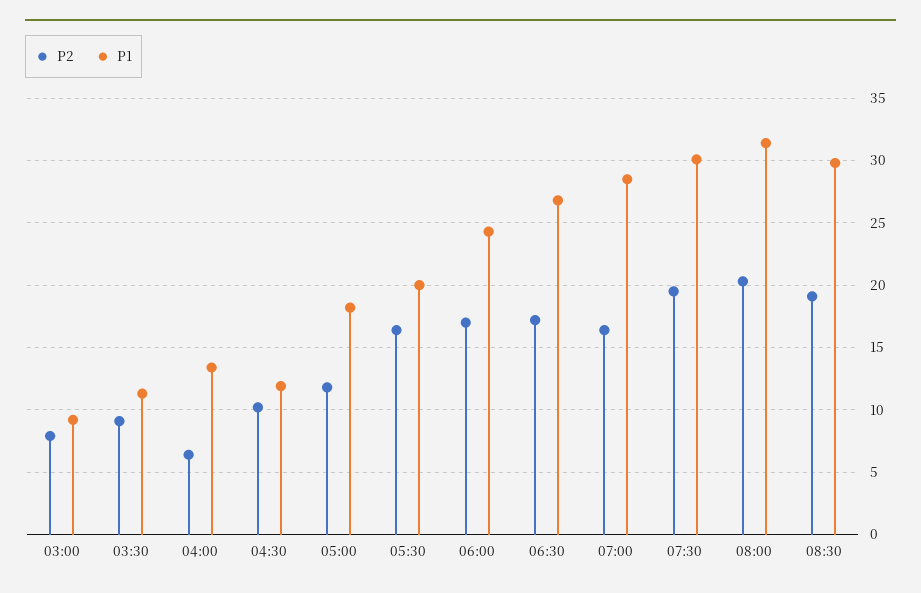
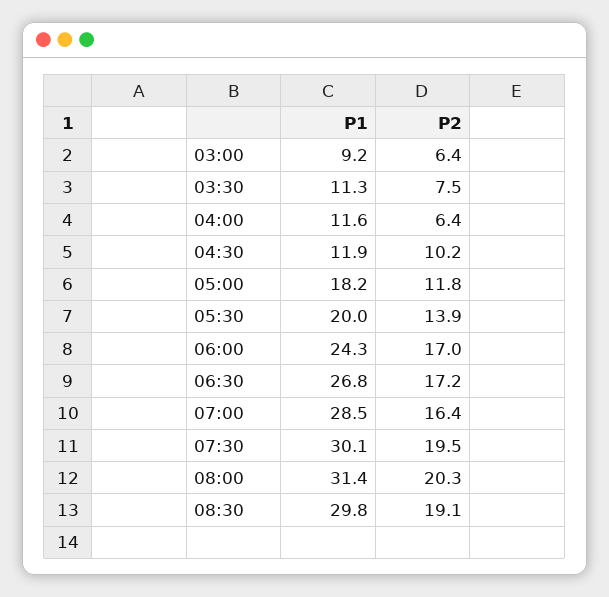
P2, 03:00: 8 -> 6.4
P2, 03:30: 9 -> 7.5
P1, 04:00: 13.5 -> 11.6
P2, 05:30: 16.5 -> 13.9

